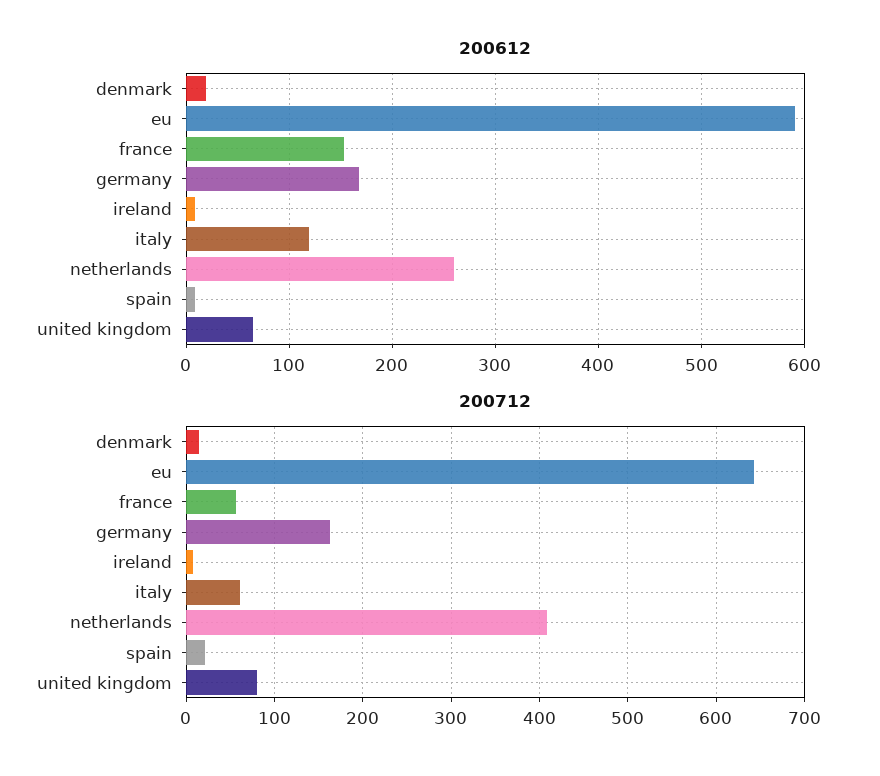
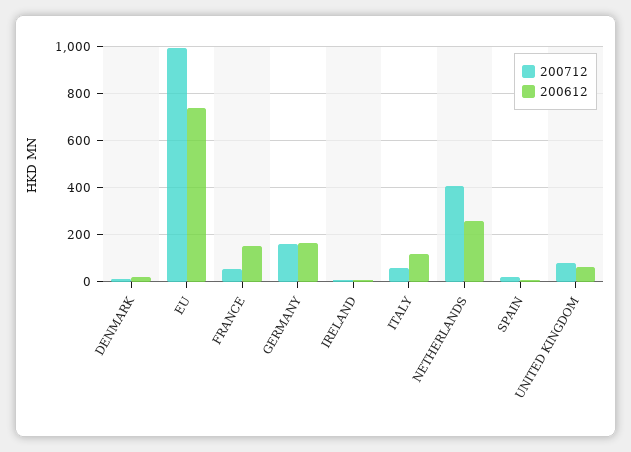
200612, eu: 590 -> 750
200712, eu: 640 -> 1000

